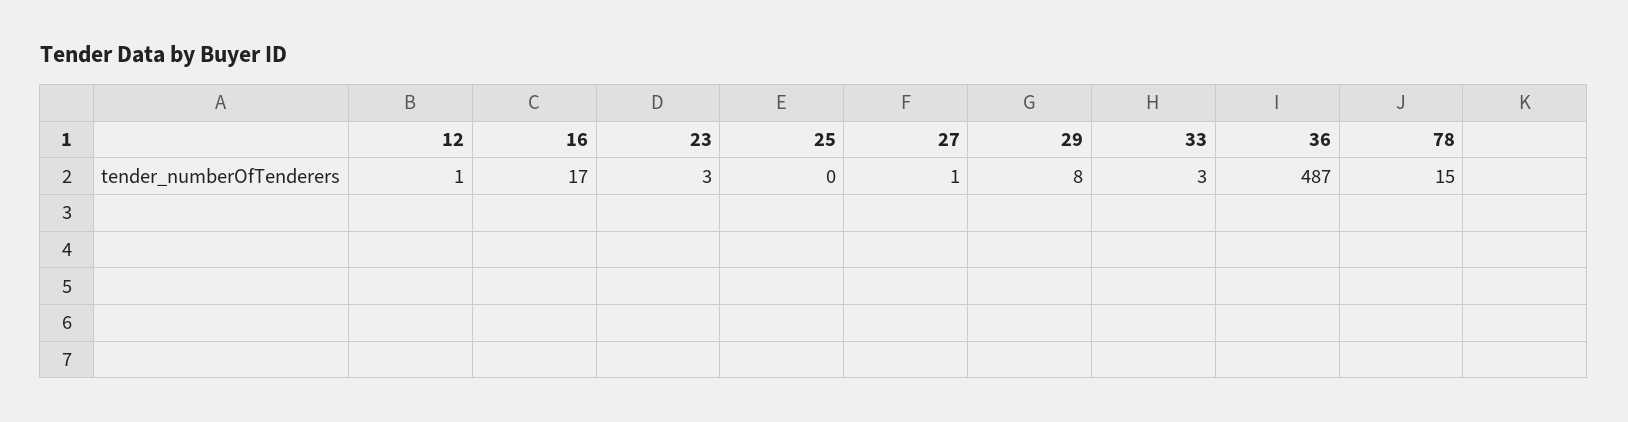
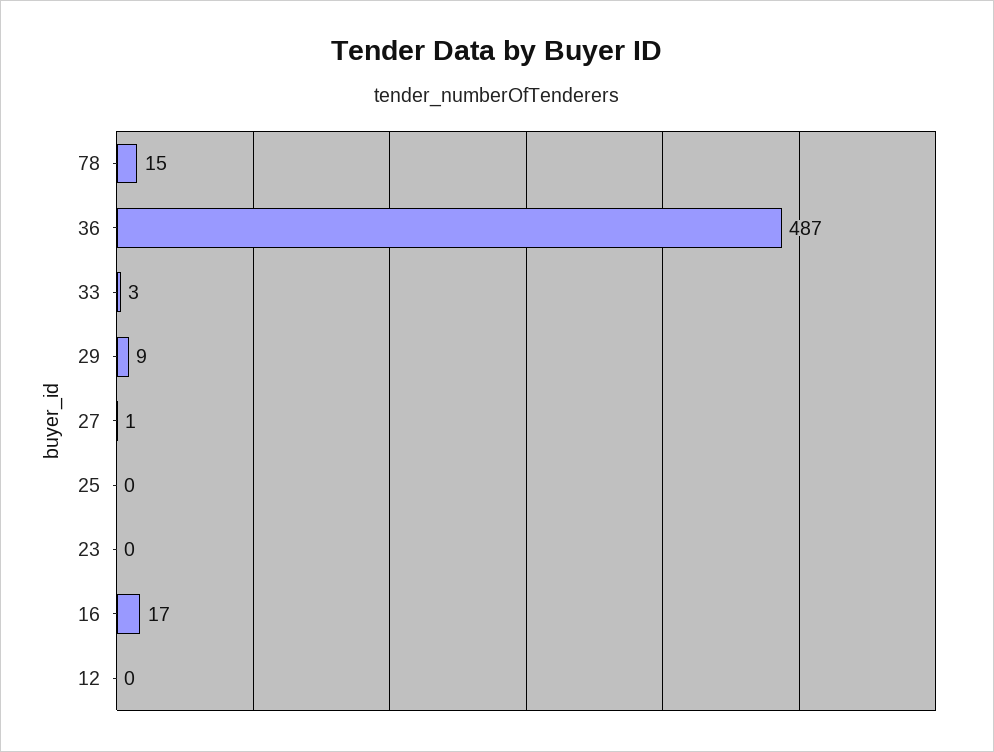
12: 1 -> 0
23: 3 -> 0
29: 8 -> 9

